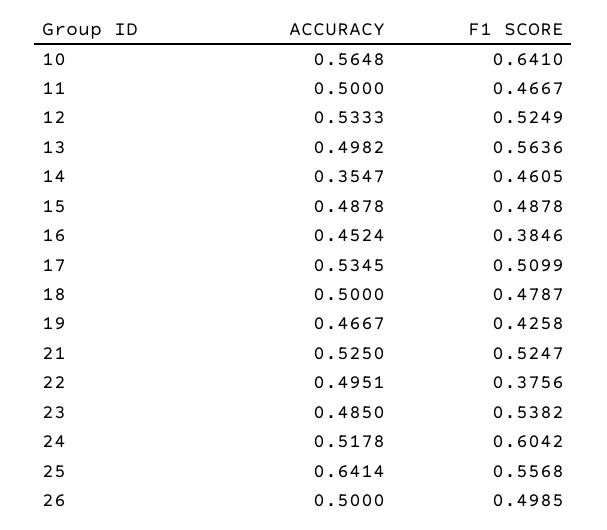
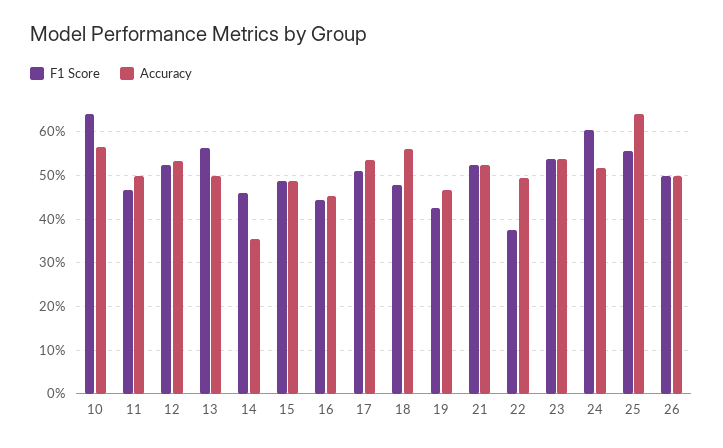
F1 SCORE, 16: 0.3846 -> 0.44
ACCURACY, 18: 0.5 -> 0.56
ACCURACY, 23: 0.485 -> 0.54

